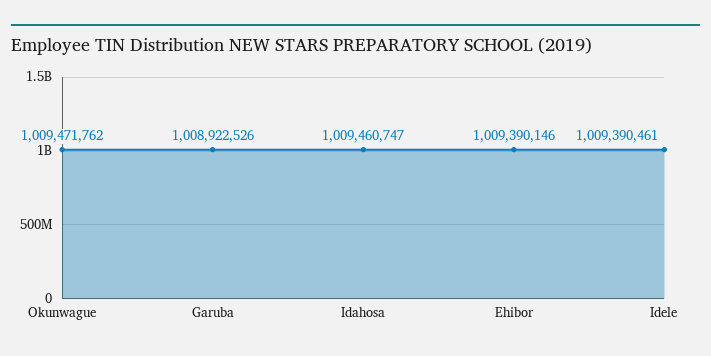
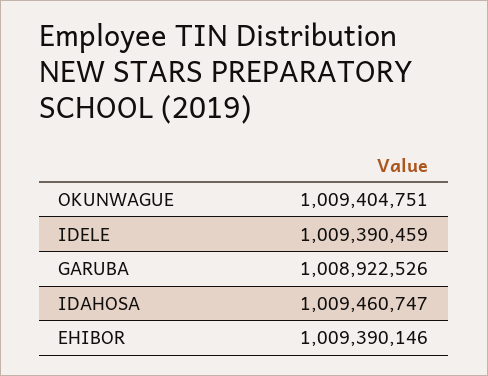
Okunwague: 1009471762 -> 1009404751
Idele: 1009390461 -> 1009390459

